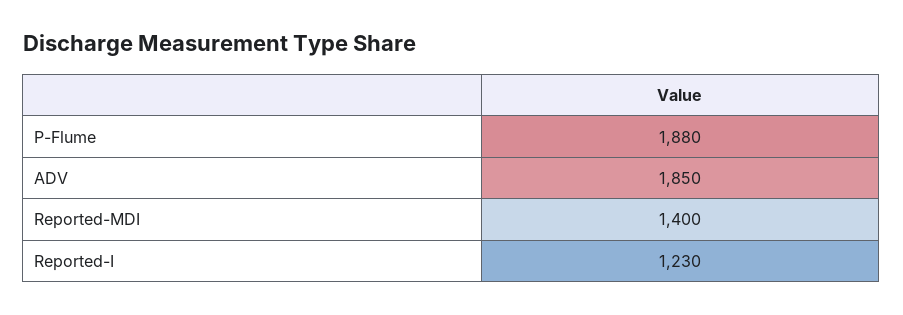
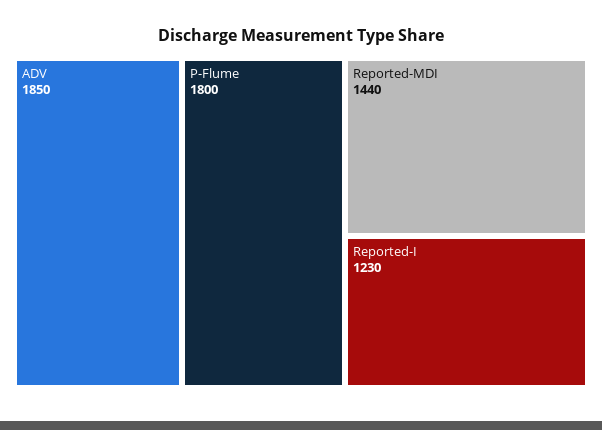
P-Flume: 1880 -> 1800
Reported-MDI: 1400 -> 1440

